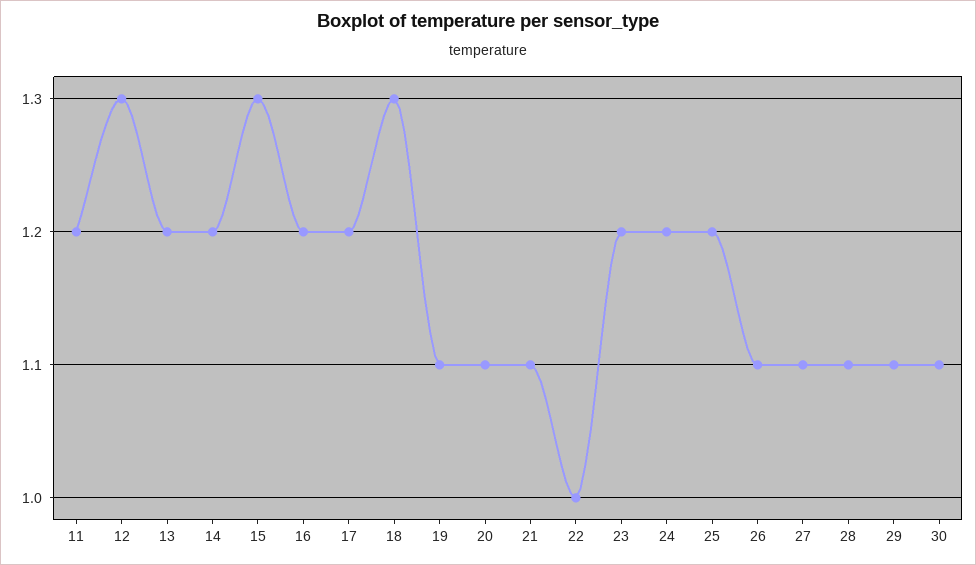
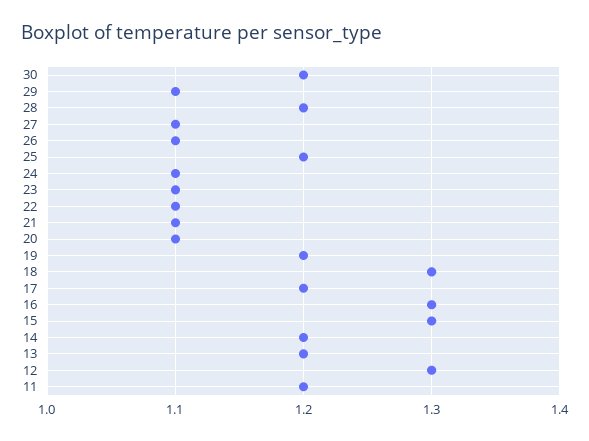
16: 1.2 -> 1.3
19: 1.1 -> 1.2
22: 1 -> 1.1
23: 1.2 -> 1.1
24: 1.2 -> 1.1
28: 1.1 -> 1.2
30: 1.1 -> 1.2

